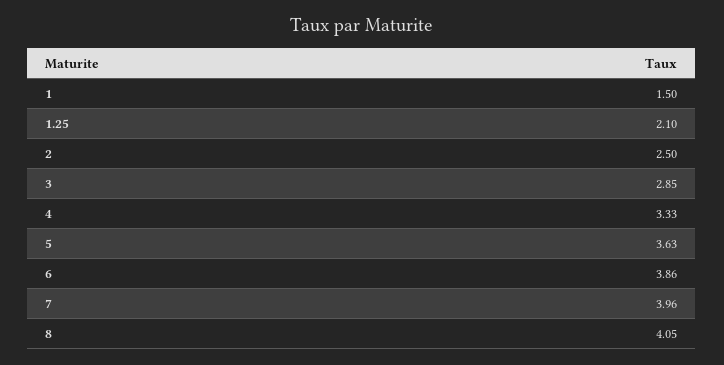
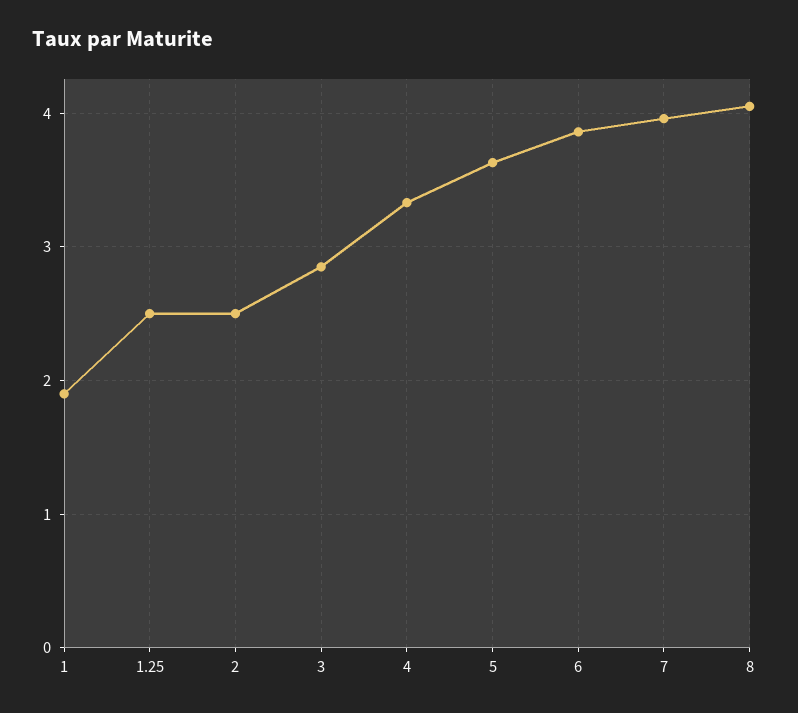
1: 1.5 -> 1.9
1.25: 2.1 -> 2.5

